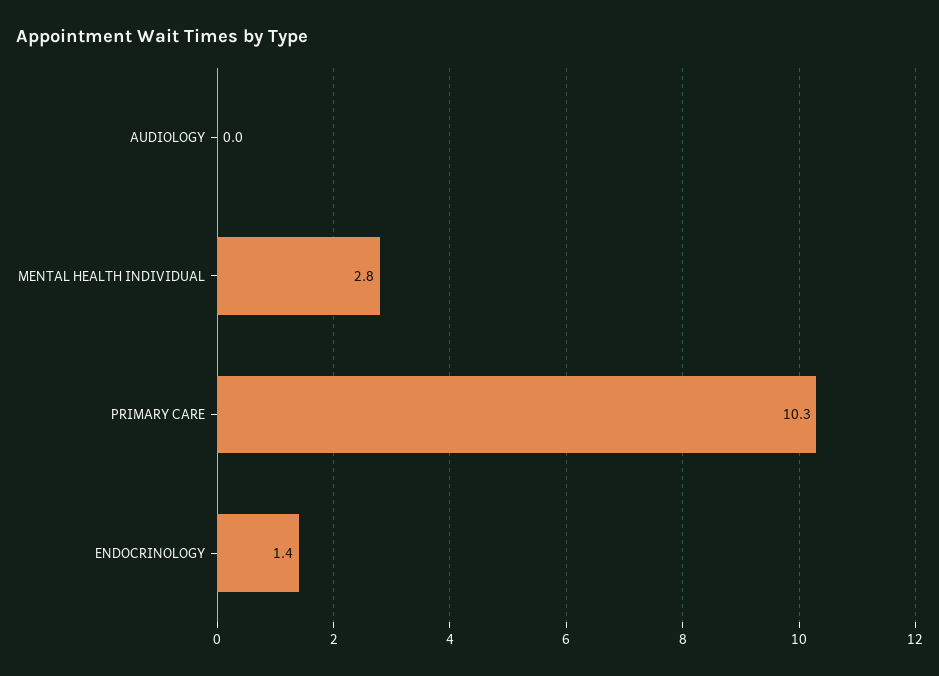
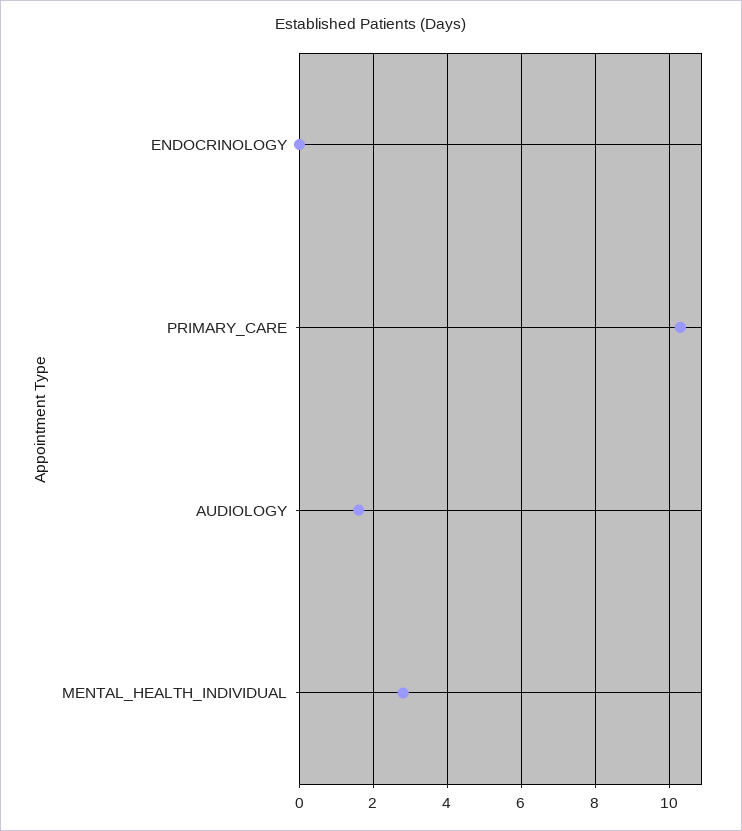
AUDIOLOGY: 0 -> 1.5
ENDOCRINOLOGY: 1.4 -> 0

